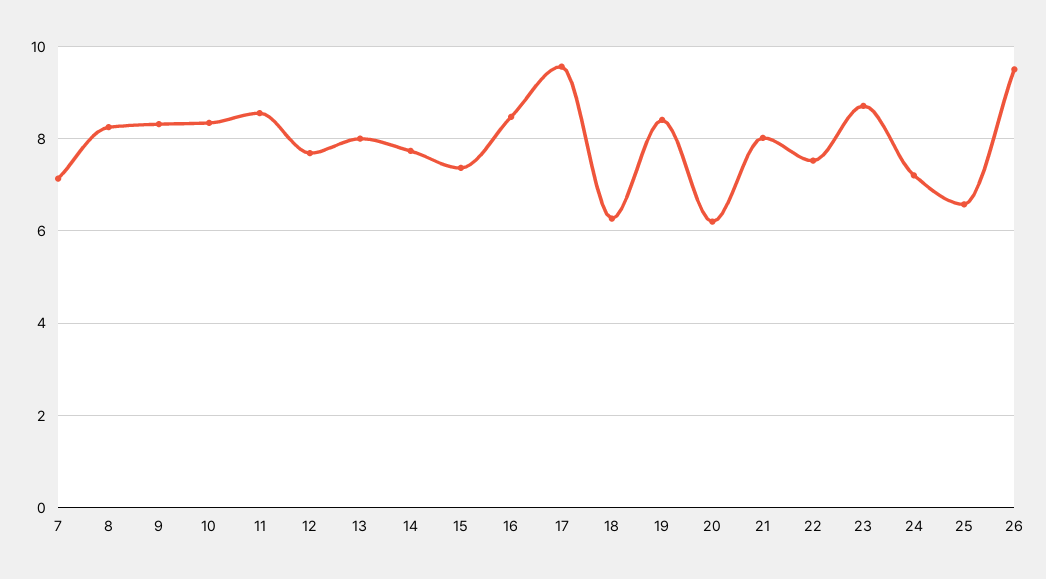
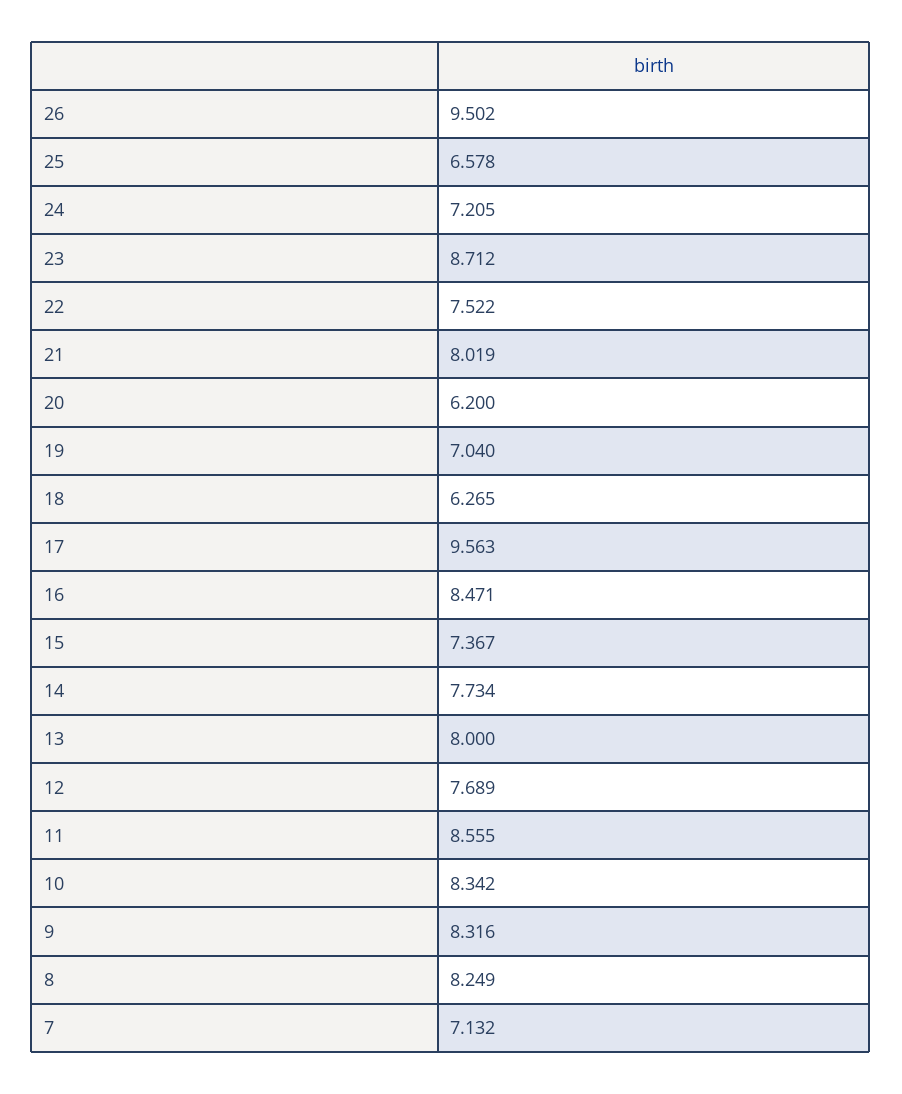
19: 8.4 -> 7.04

